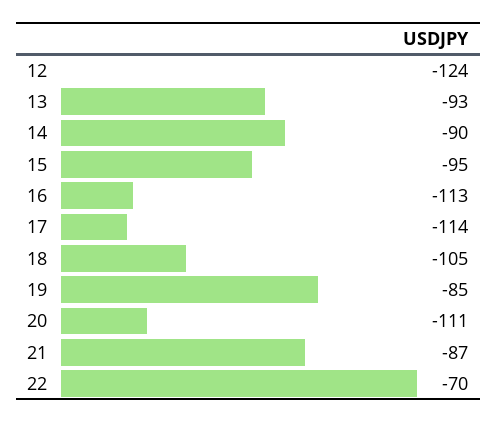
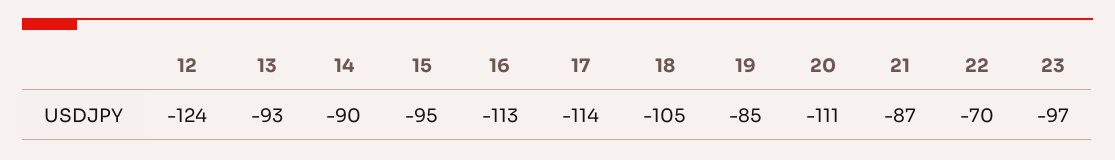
23: none -> -97

